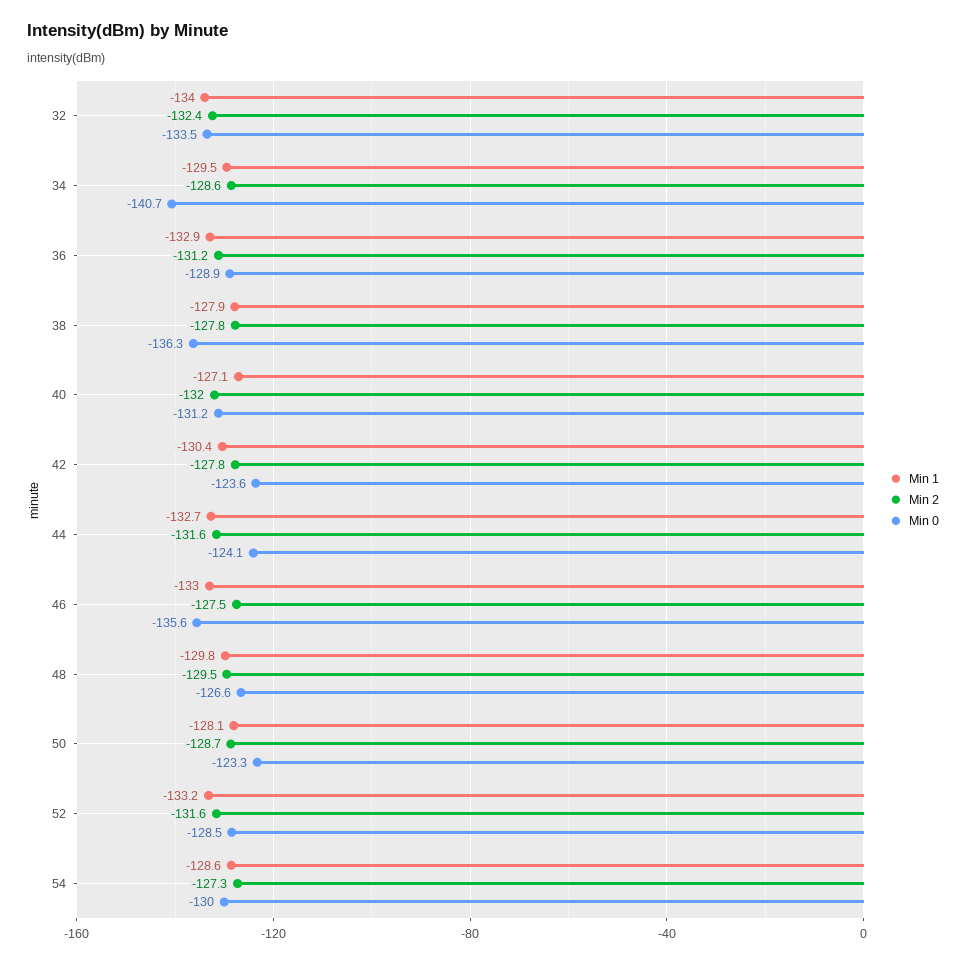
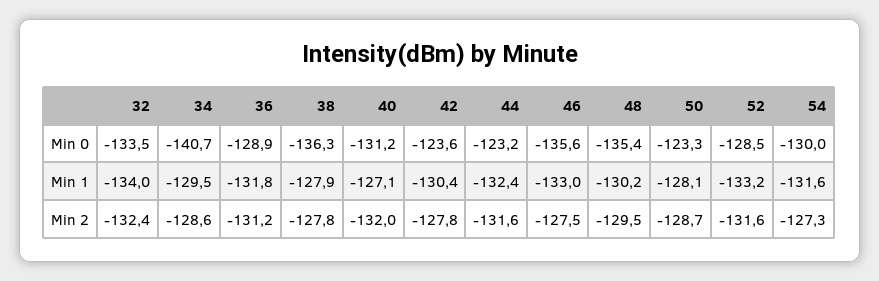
Min 1, 36: -132.9 -> -131.8
Min 1, 44: -132.7 -> -132.4
Min 0, 44: -124.1 -> -123.2
Min 1, 48: -129.8 -> -130.2
Min 0, 48: -126.6 -> -135.4
Min 1, 54: -128.6 -> -131.6

